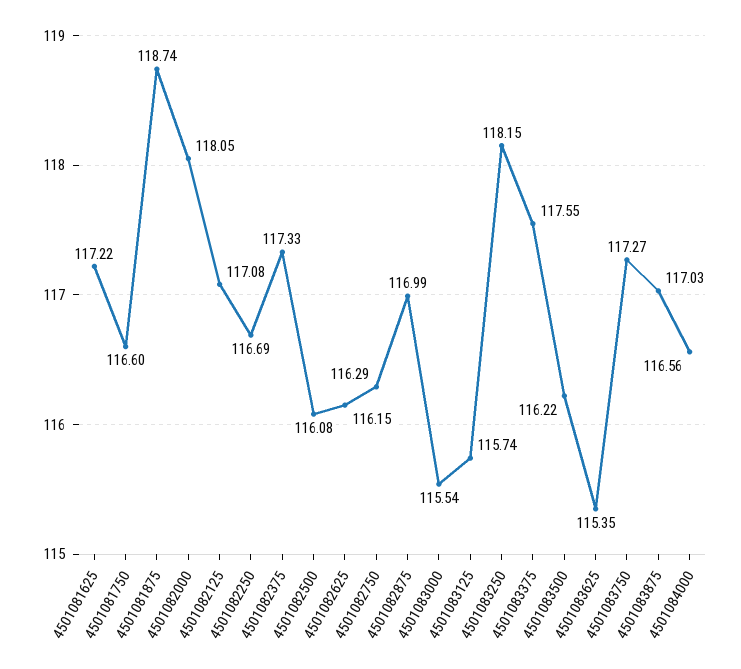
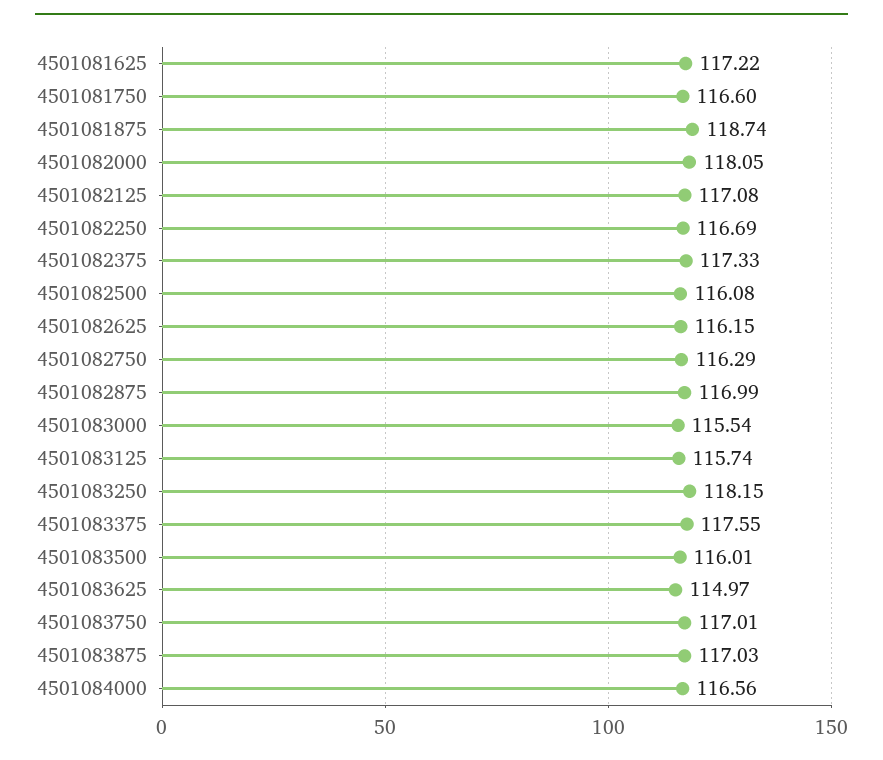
4501083500: 116.22 -> 116.01
4501083625: 115.35 -> 114.97
4501083750: 117.27 -> 117.01

